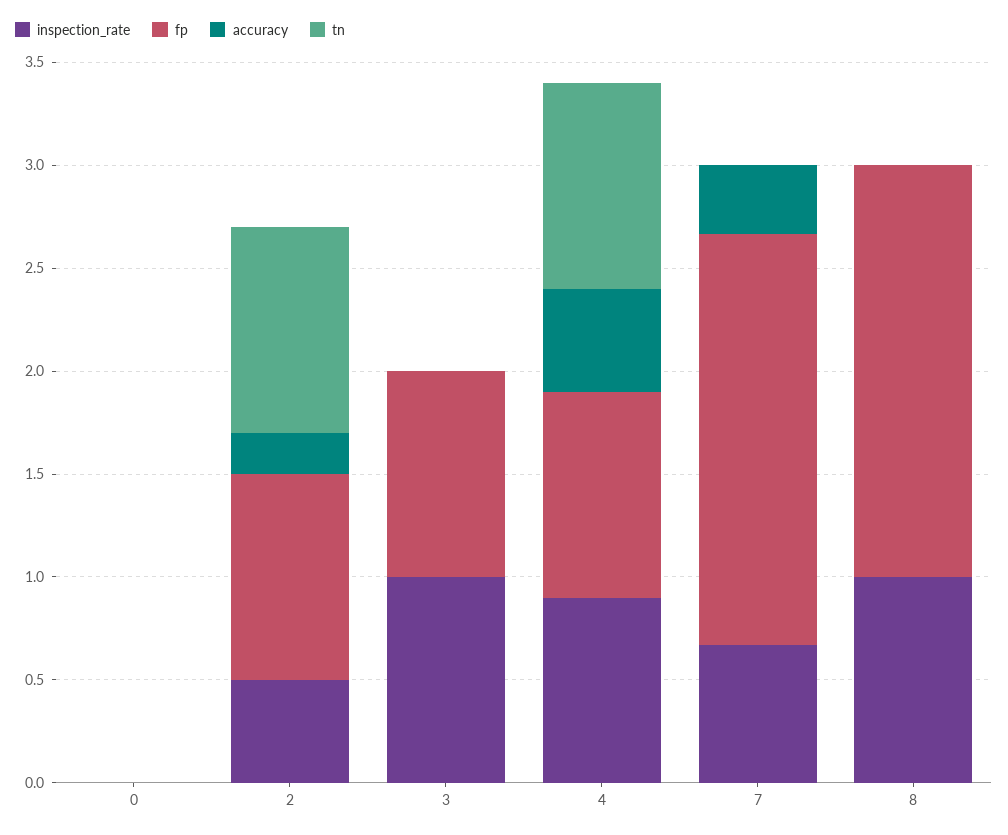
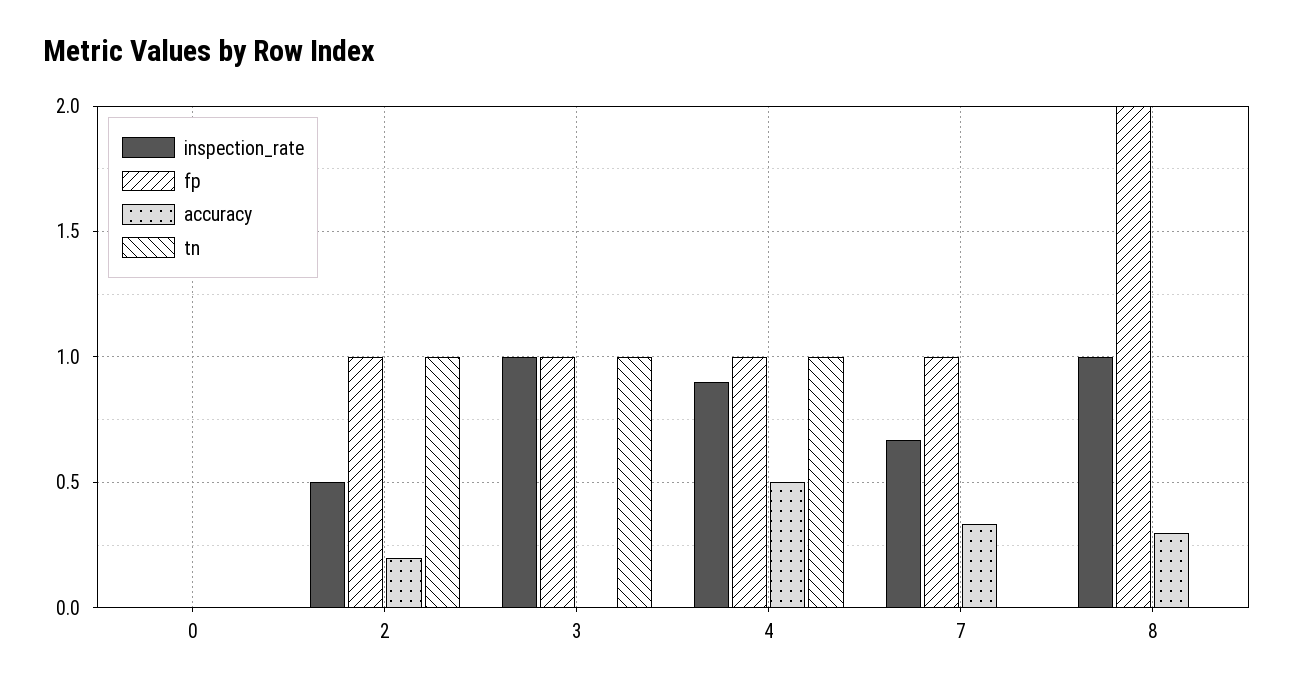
tn, 3: 0 -> 1
fp, 7: 2 -> 1
accuracy, 8: 0 -> 0.3

